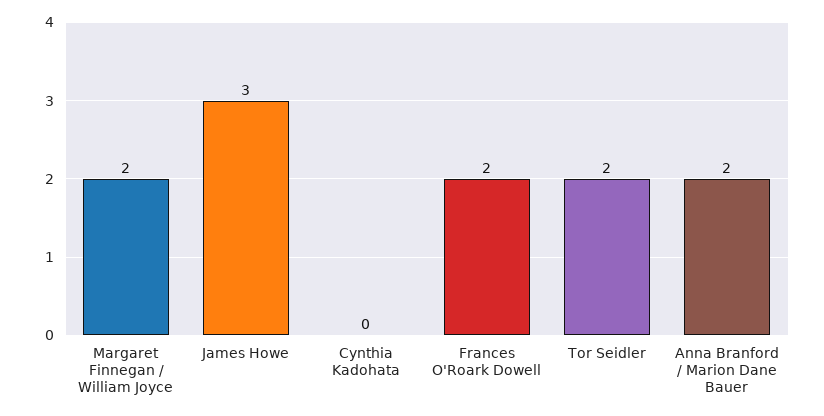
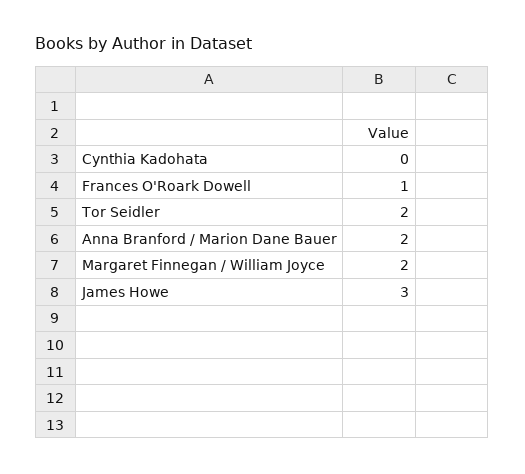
Frances O'Roark Dowell: 2 -> 1

